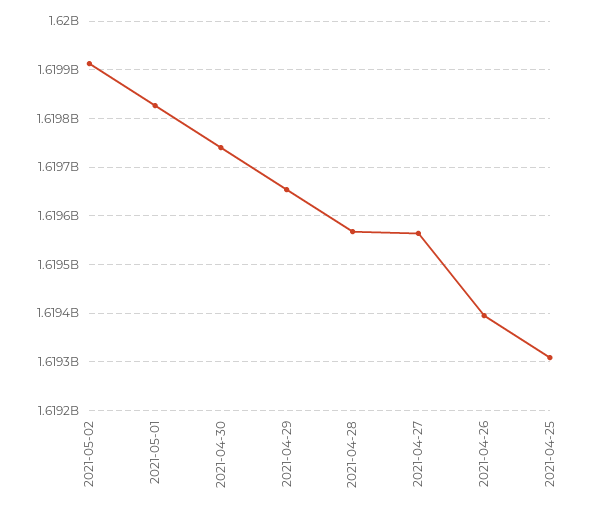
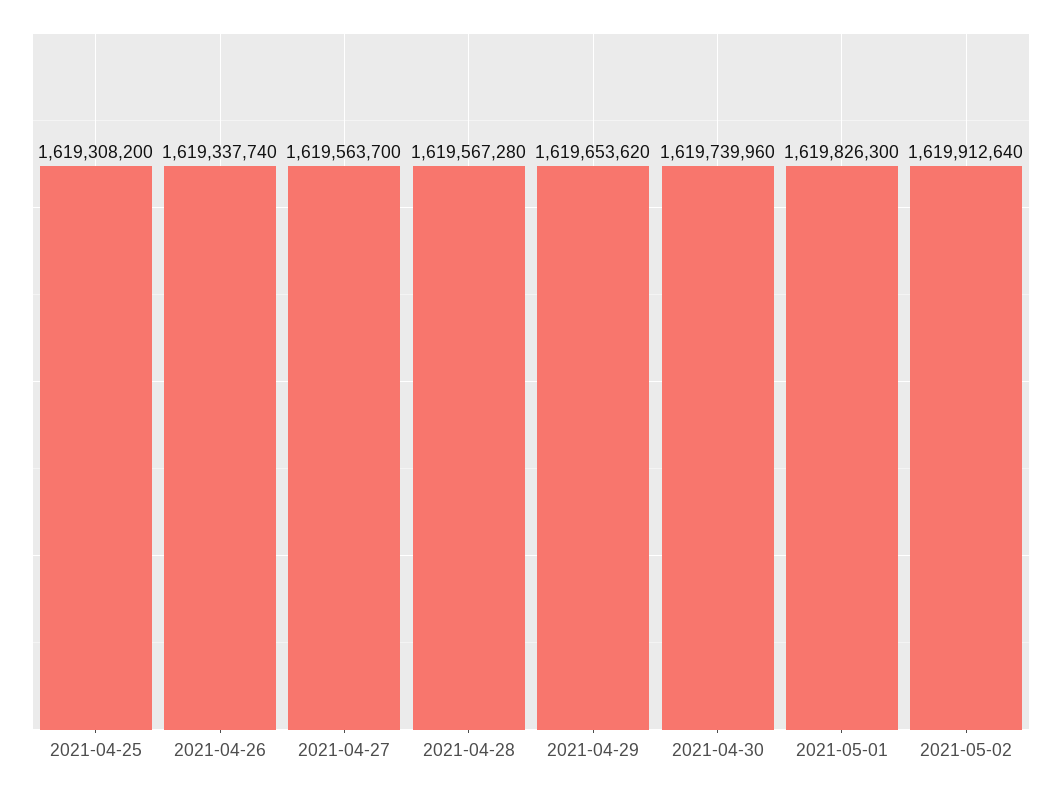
2021-04-26: 1619400000 -> 1619337740

